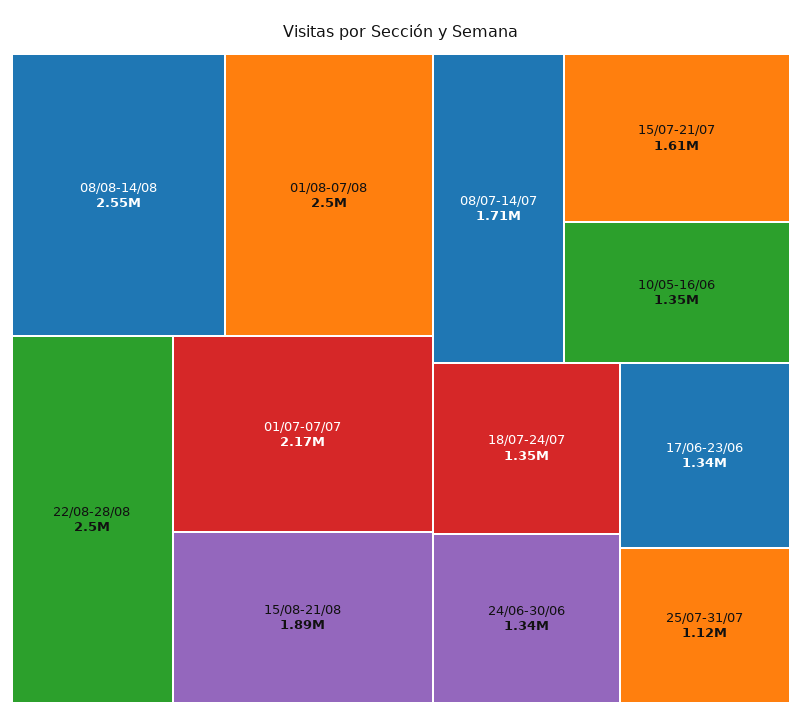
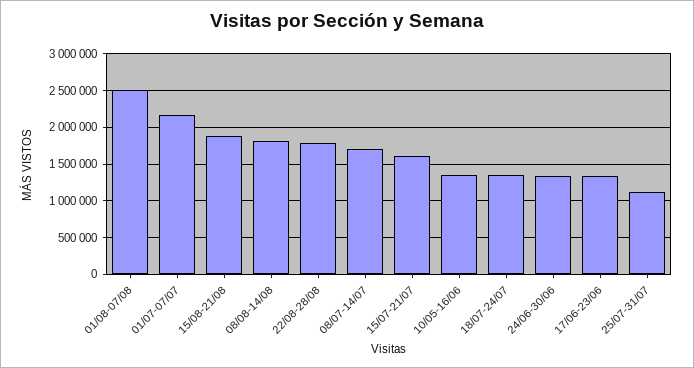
08/08-14/08: 2550000 -> 1800000
22/08-28/08: 2500000 -> 1800000

